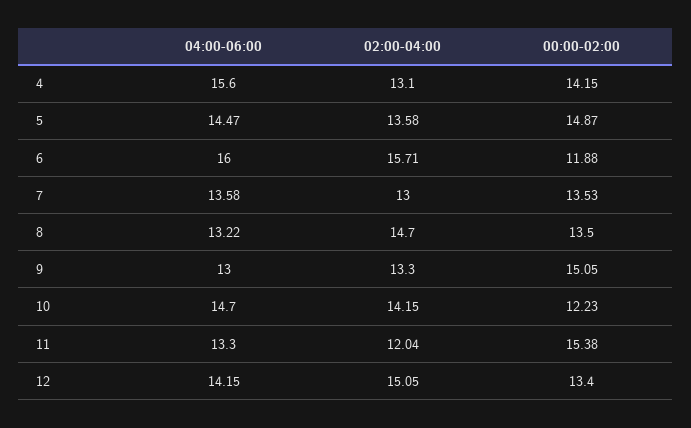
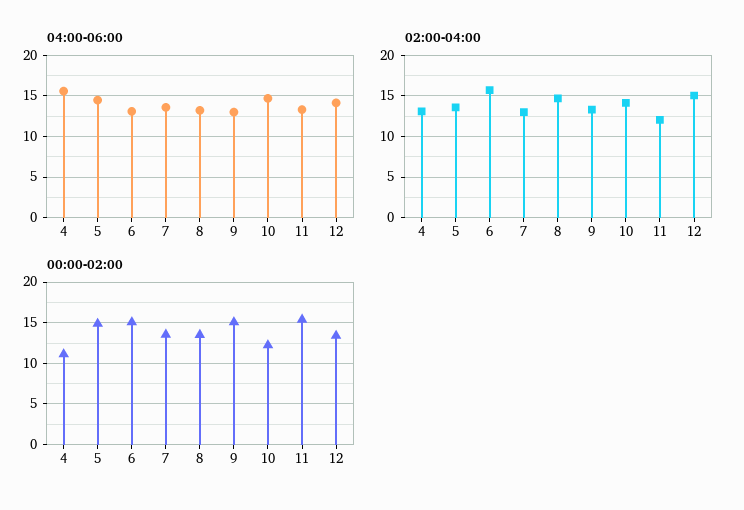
00:00-02:00, 4: 14.15 -> 11
04:00-06:00, 6: 16 -> 13
00:00-02:00, 6: 11.88 -> 15

